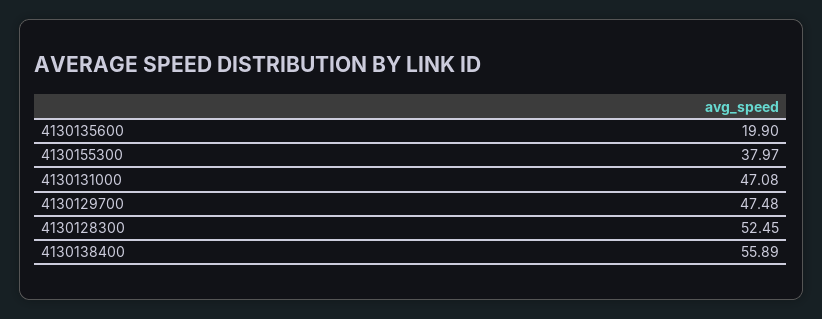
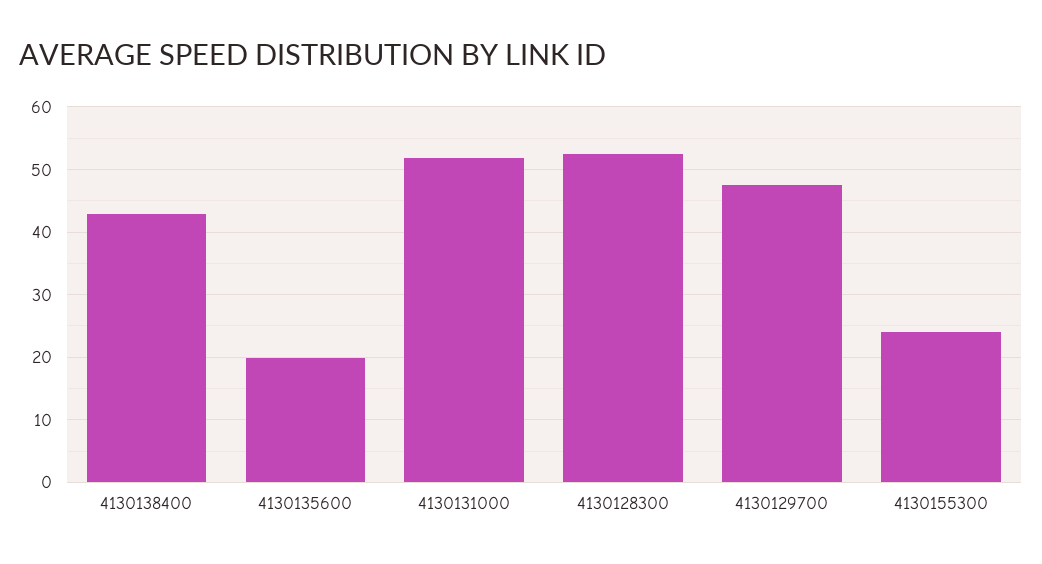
4130155300: 37.97 -> 24
4130131000: 47.08 -> 52
4130138400: 55.89 -> 43

